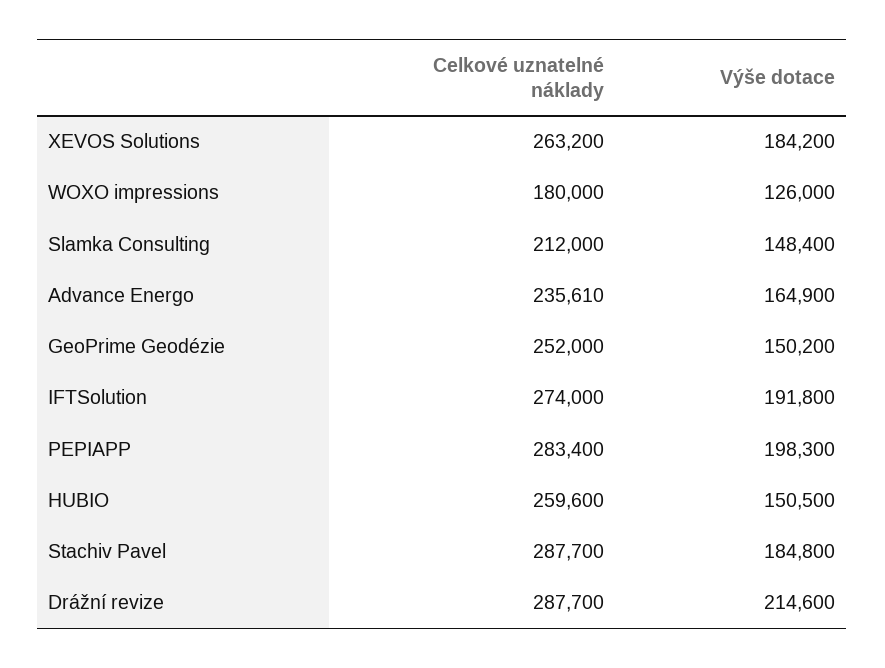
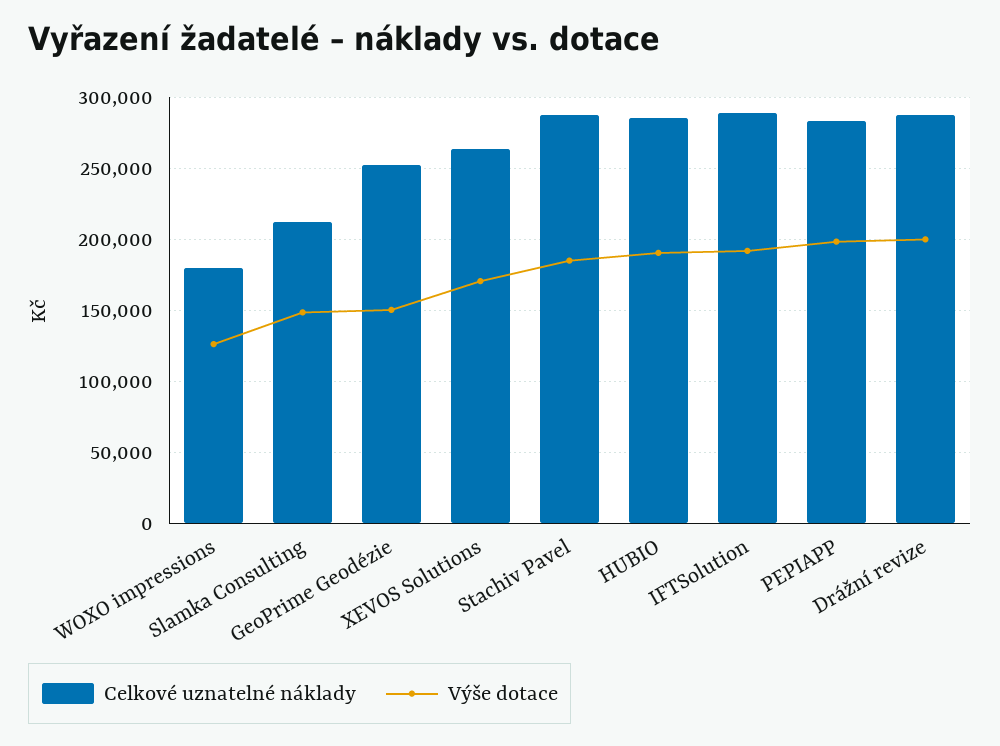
Výše dotace, XEVOS Solutions: 184200 -> 170000
Celkové uznatelné náklady, Advance Energo: 235610 -> none
Výše dotace, Advance Energo: 164900 -> none
Celkové uznatelné náklady, IFTSolution: 274000 -> 290000
Celkové uznatelné náklady, HUBIO: 259600 -> 285000
Výše dotace, HUBIO: 150500 -> 190000
Výše dotace, Drážní revize: 214600 -> 200000

